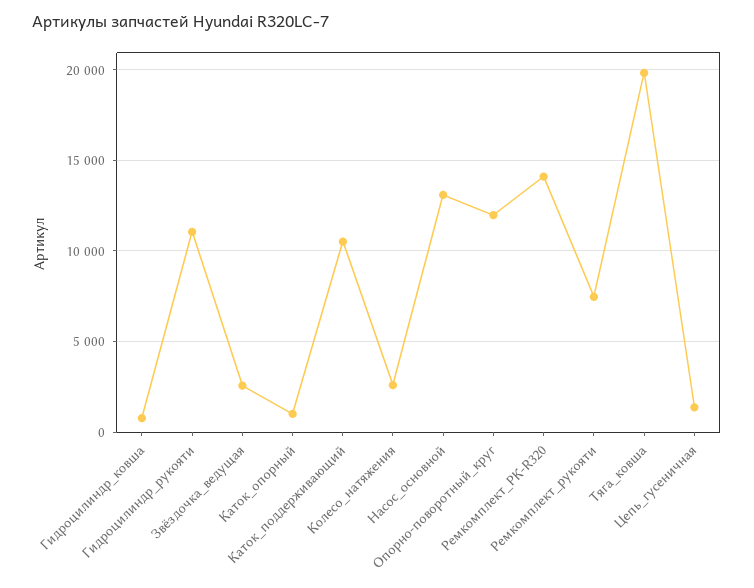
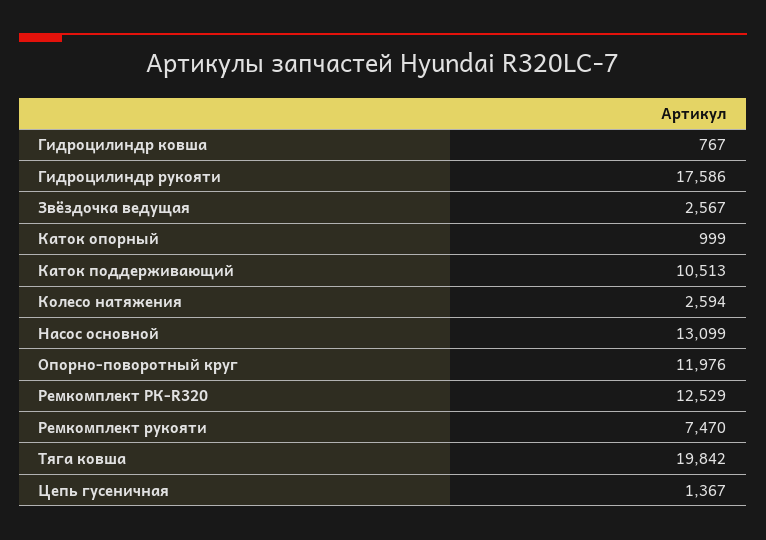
Гидроцилиндр_рукояти: 11000 -> 17586
Ремкомплект_РК-R320: 14000 -> 12529

